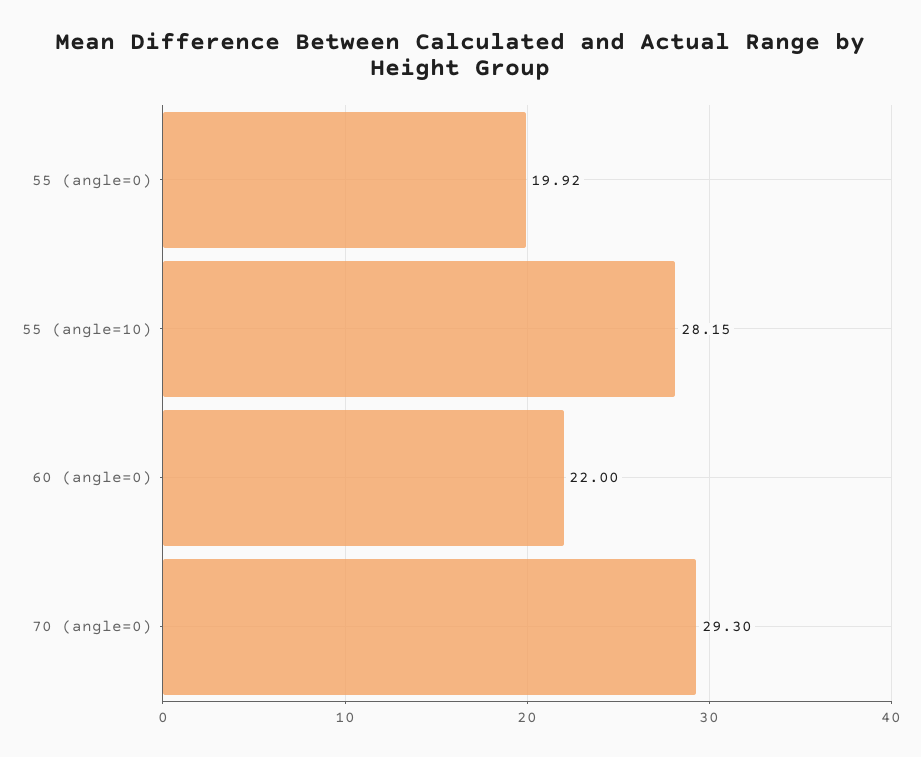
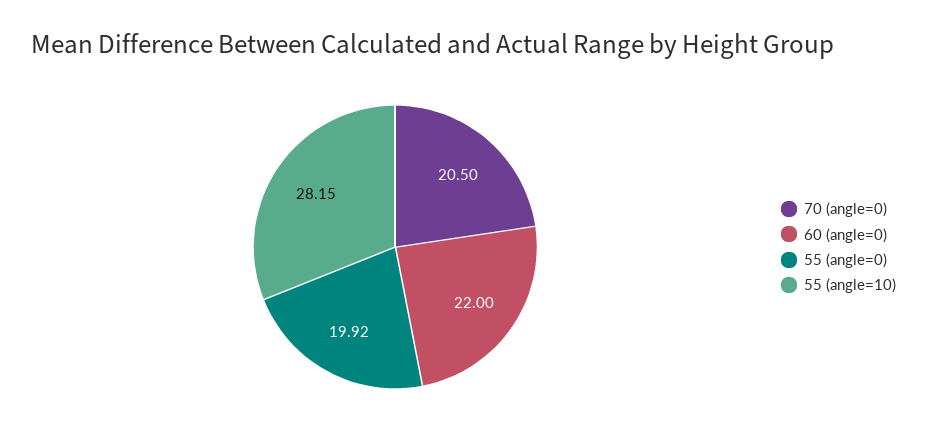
70 (angle=0): 29.3 -> 20.5

